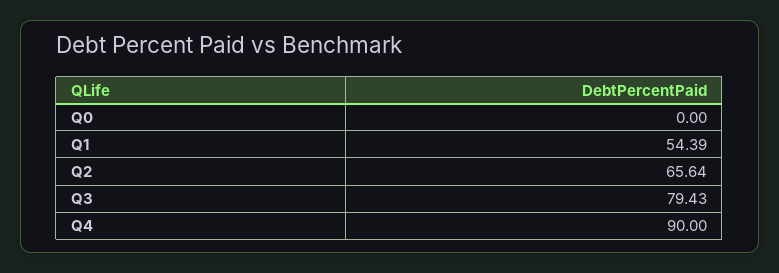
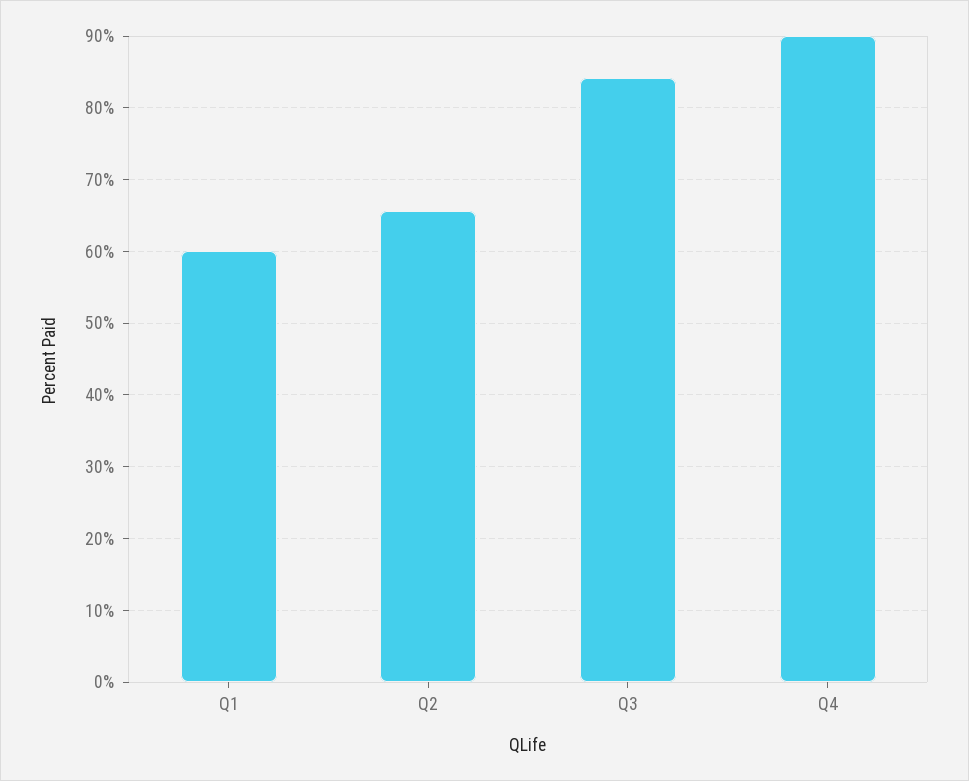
Q0: 0 -> none
Q1: 54.39 -> 60
Q3: 79.43 -> 84

